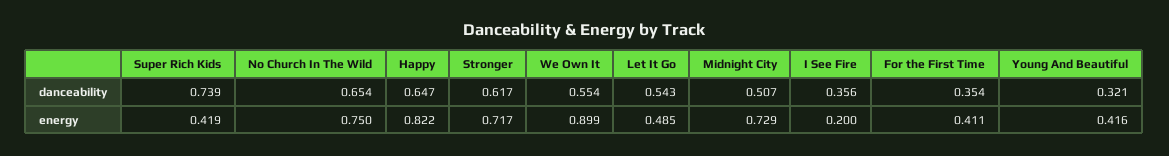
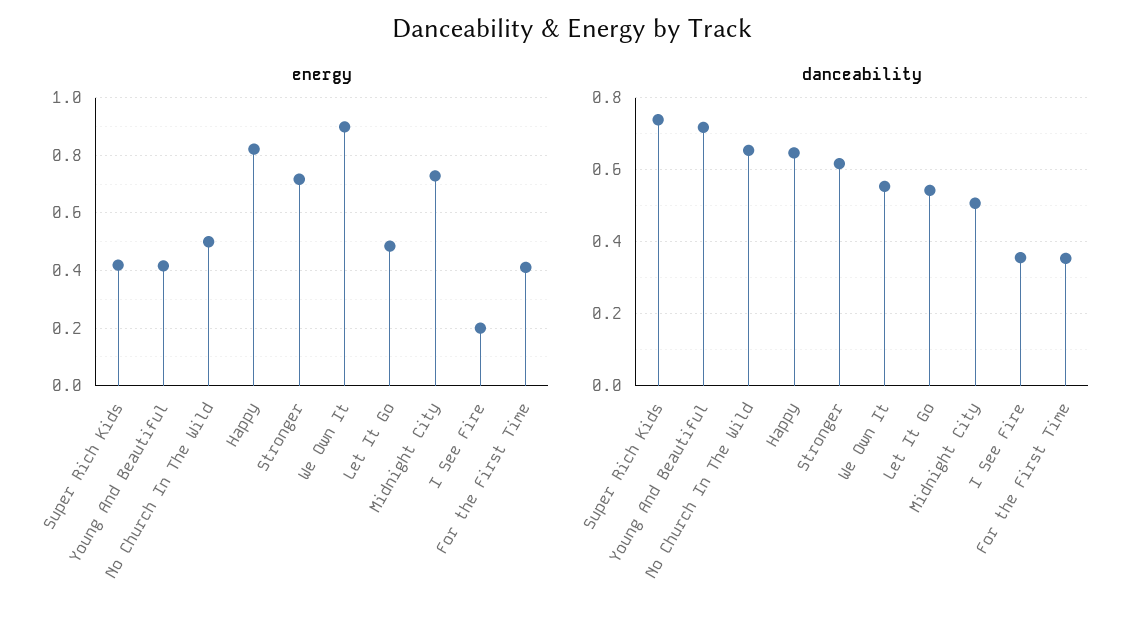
danceability, Young And Beautiful: 0.321 -> 0.72
energy, No Church In The Wild: 0.75 -> 0.5

